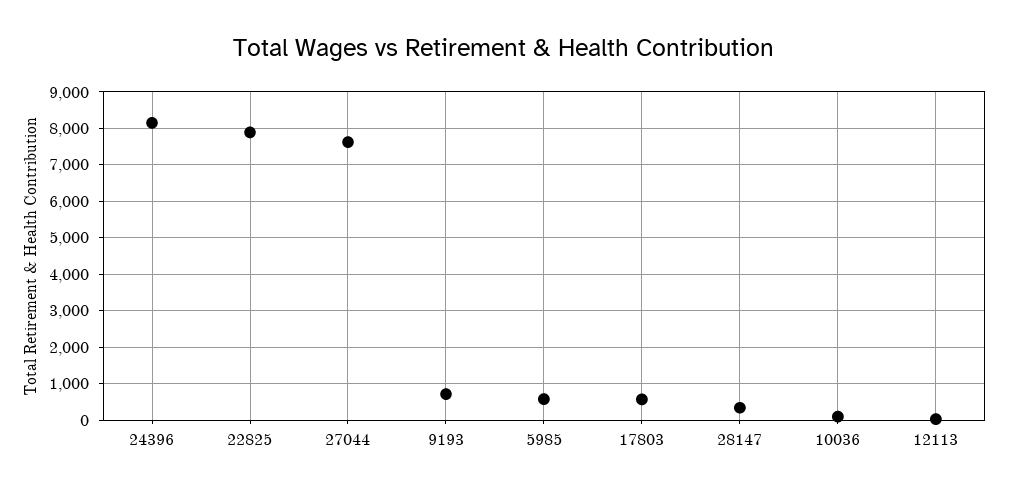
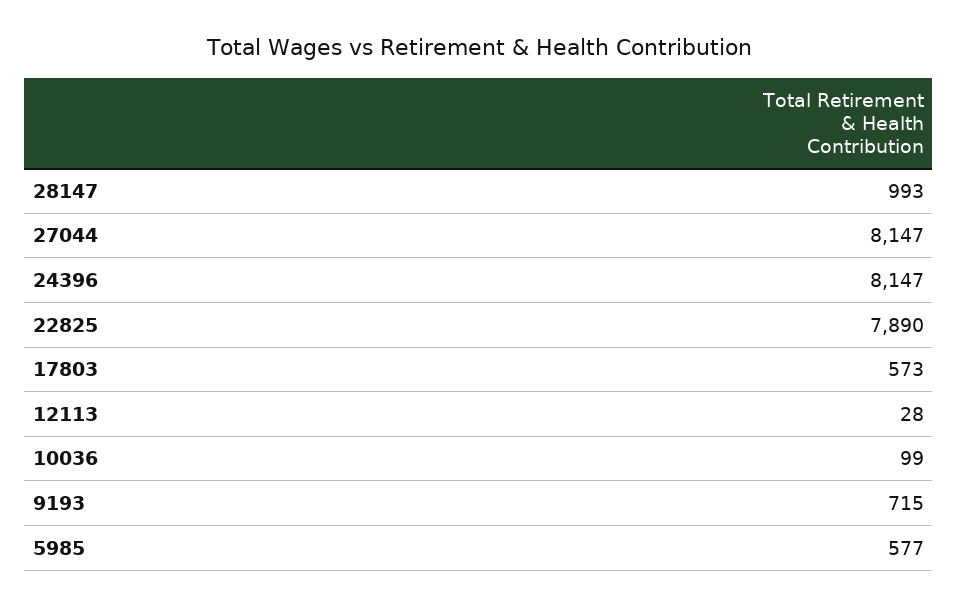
27044: 7600 -> 8147
28147: 400 -> 993

